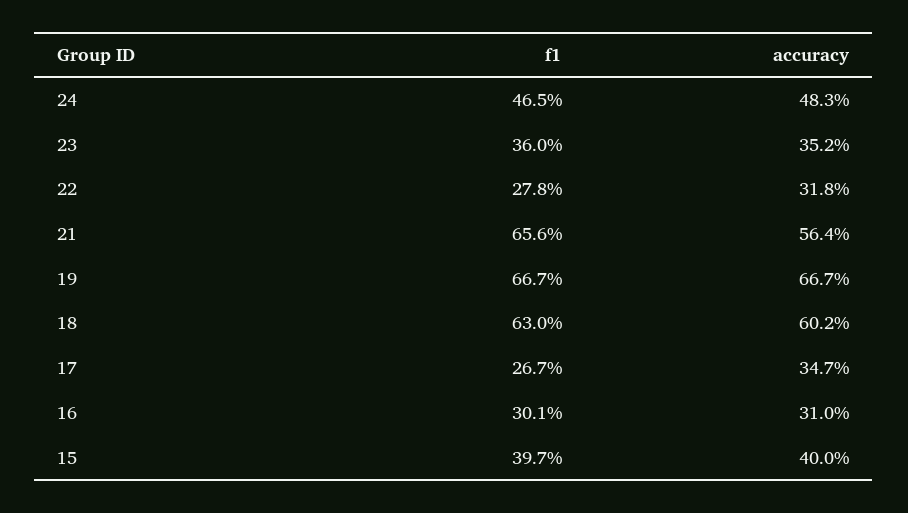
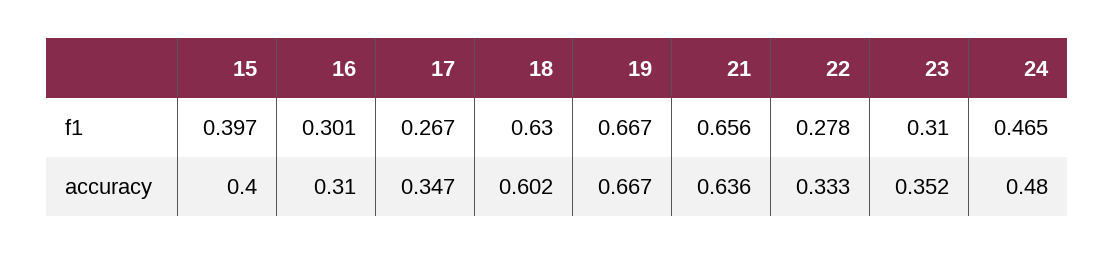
accuracy, 24: 0.483 -> 0.48
f1, 23: 0.36 -> 0.31
accuracy, 22: 0.318 -> 0.333
accuracy, 21: 0.564 -> 0.636

